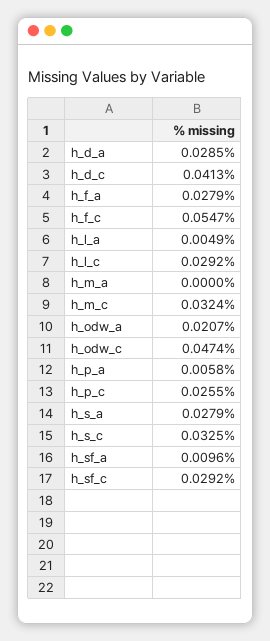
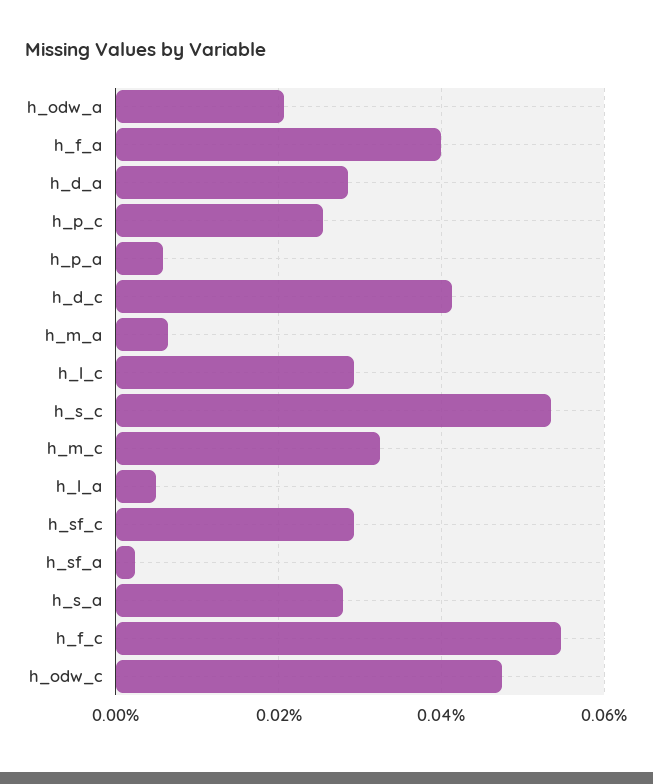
h_f_a: 0.0279 -> 0.04
h_m_a: 0 -> 0.006
h_s_c: 0.0325 -> 0.054
h_sf_a: 0.0096 -> 0.002

